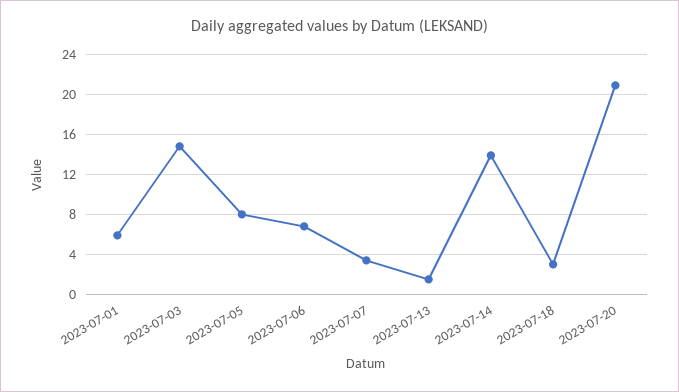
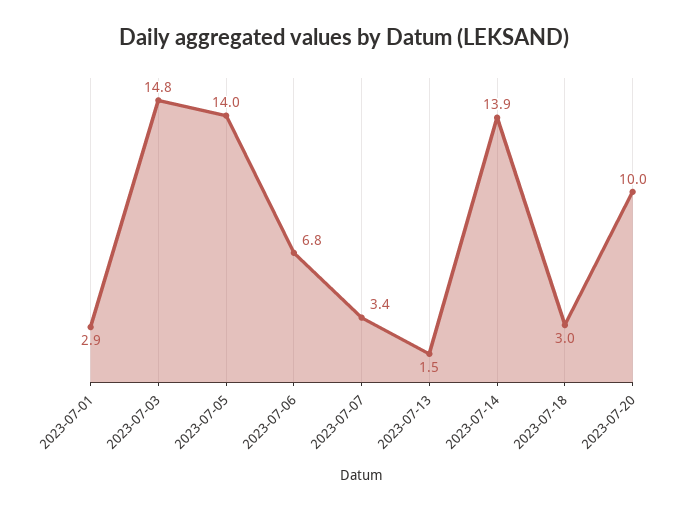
2023-07-01: 6 -> 2.9
2023-07-05: 8 -> 14
2023-07-20: 21 -> 10

